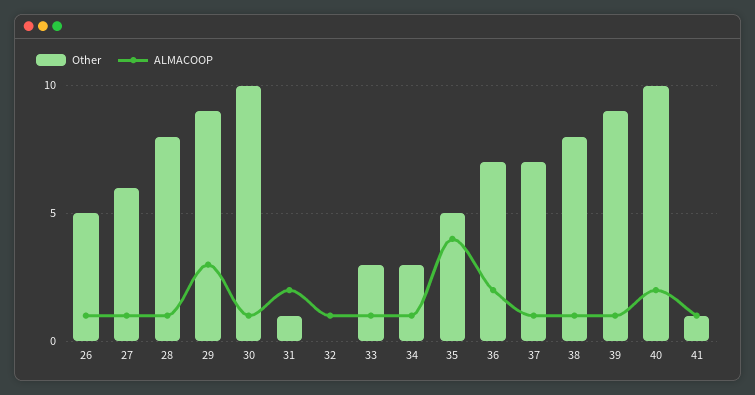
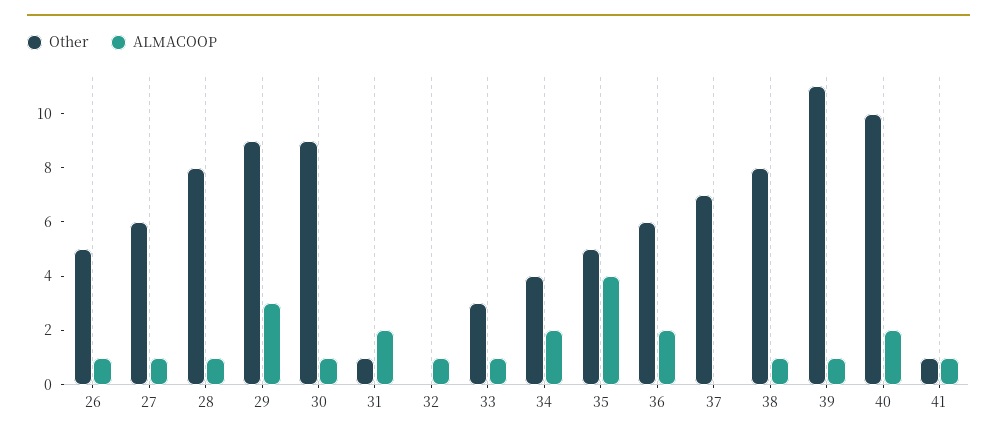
Other, 30: 10 -> 9
Other, 34: 3 -> 4
ALMACOOP, 34: 1 -> 2
Other, 36: 7 -> 6
ALMACOOP, 37: 1 -> 0
Other, 39: 9 -> 11

